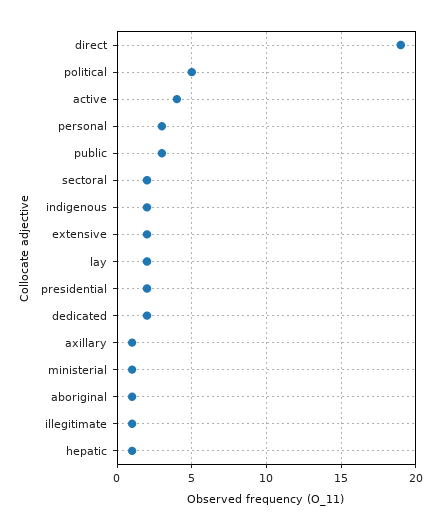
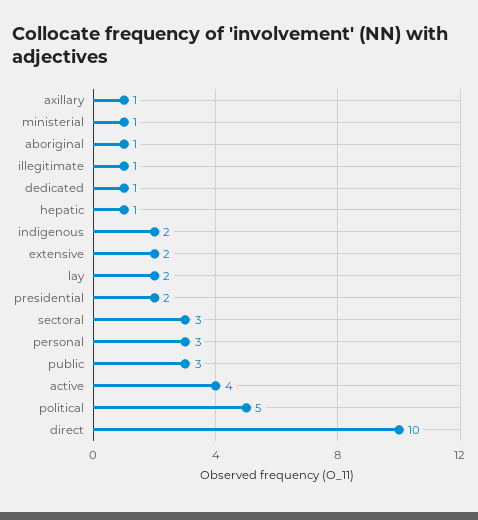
direct: 19 -> 10
sectoral: 2 -> 3
dedicated: 2 -> 1

